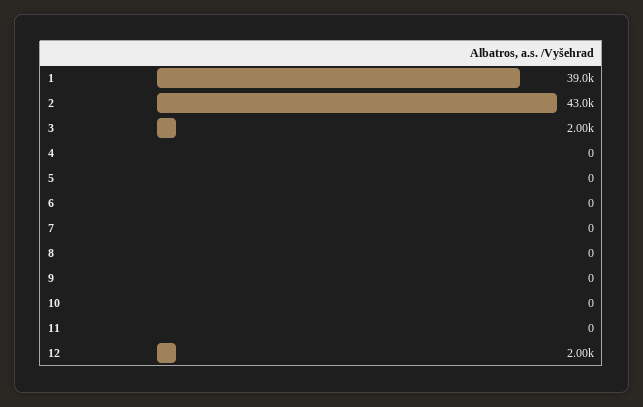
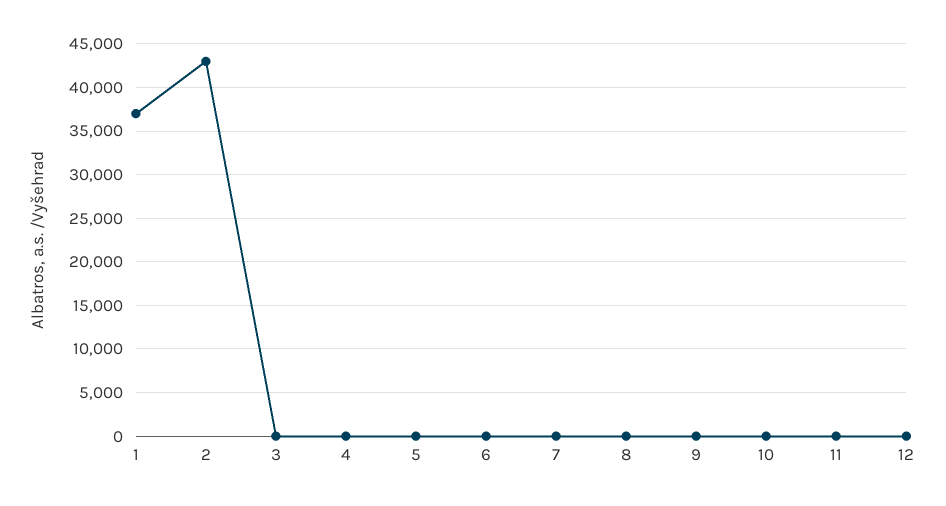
1: 39000 -> 37000
3: 2000 -> 0
12: 2000 -> 0

